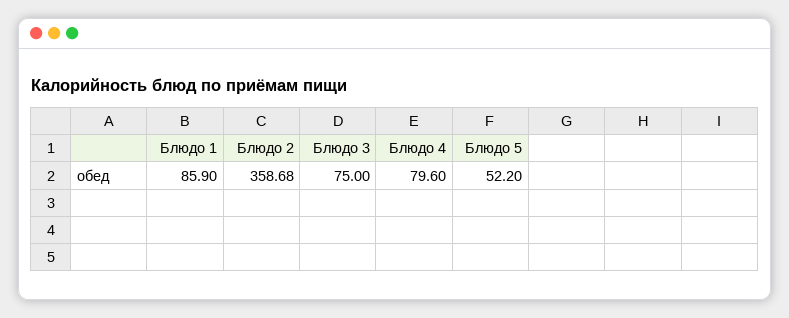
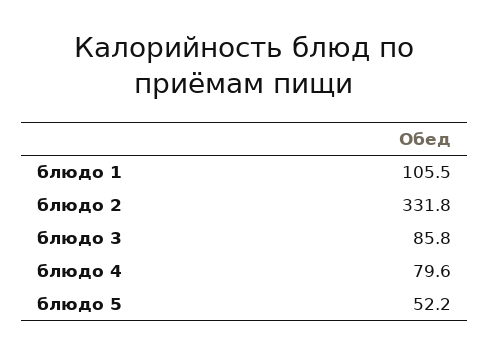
Блюдо 1: 85.9 -> 105.5
Блюдо 2: 358.68 -> 331.8
Блюдо 3: 75 -> 85.8

